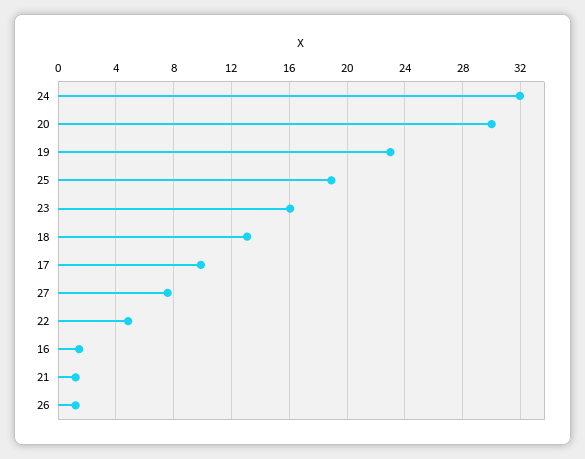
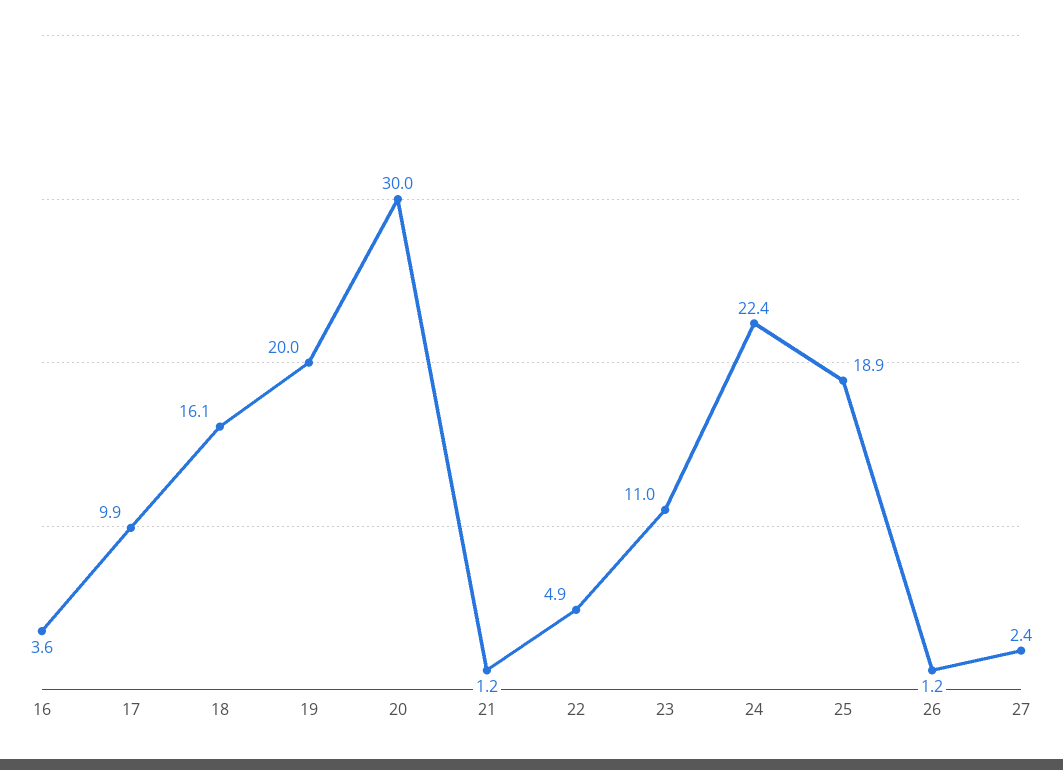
24: 32 -> 22.4
19: 23 -> 20
23: 16 -> 11
18: 13 -> 16.1
27: 7.5 -> 2.4
16: 1.5 -> 3.6

